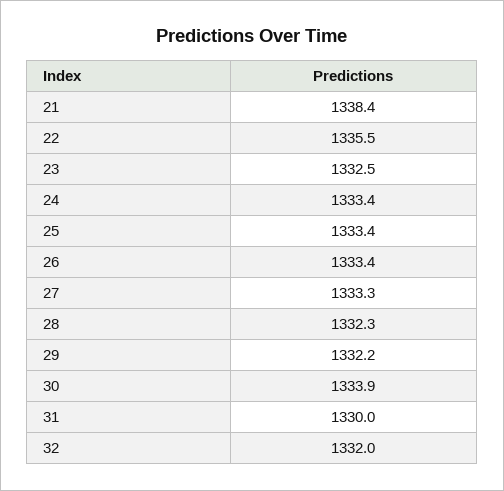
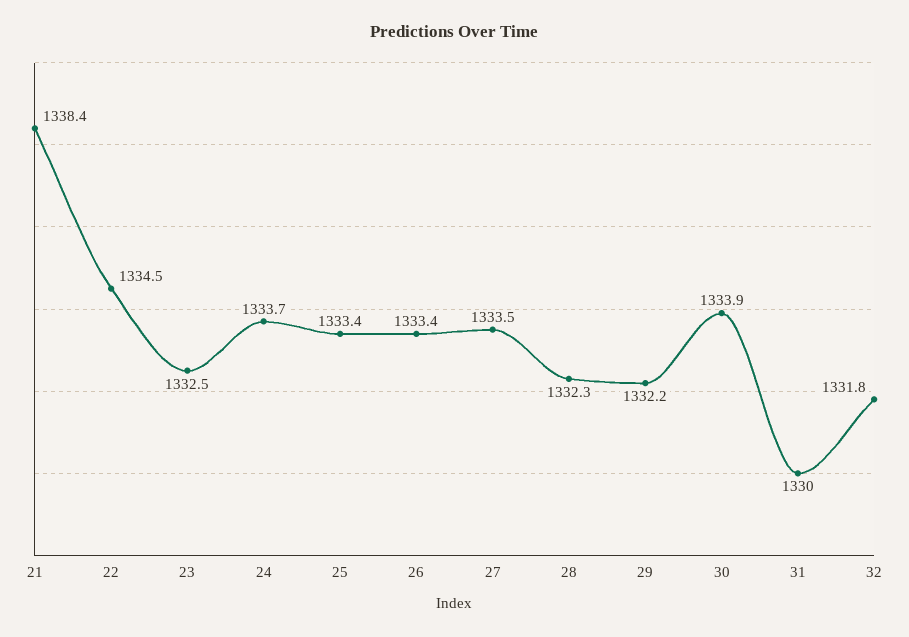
22: 1335.5 -> 1334.5
24: 1333.4 -> 1333.7
27: 1333.3 -> 1333.5
32: 1332 -> 1331.8

